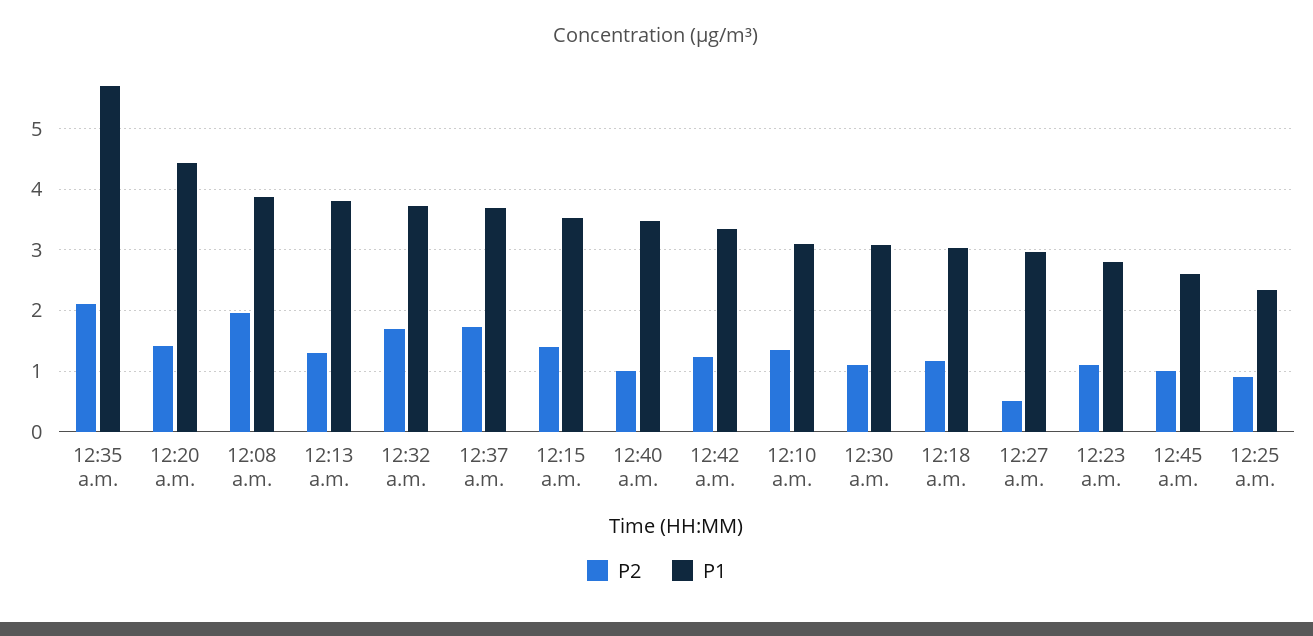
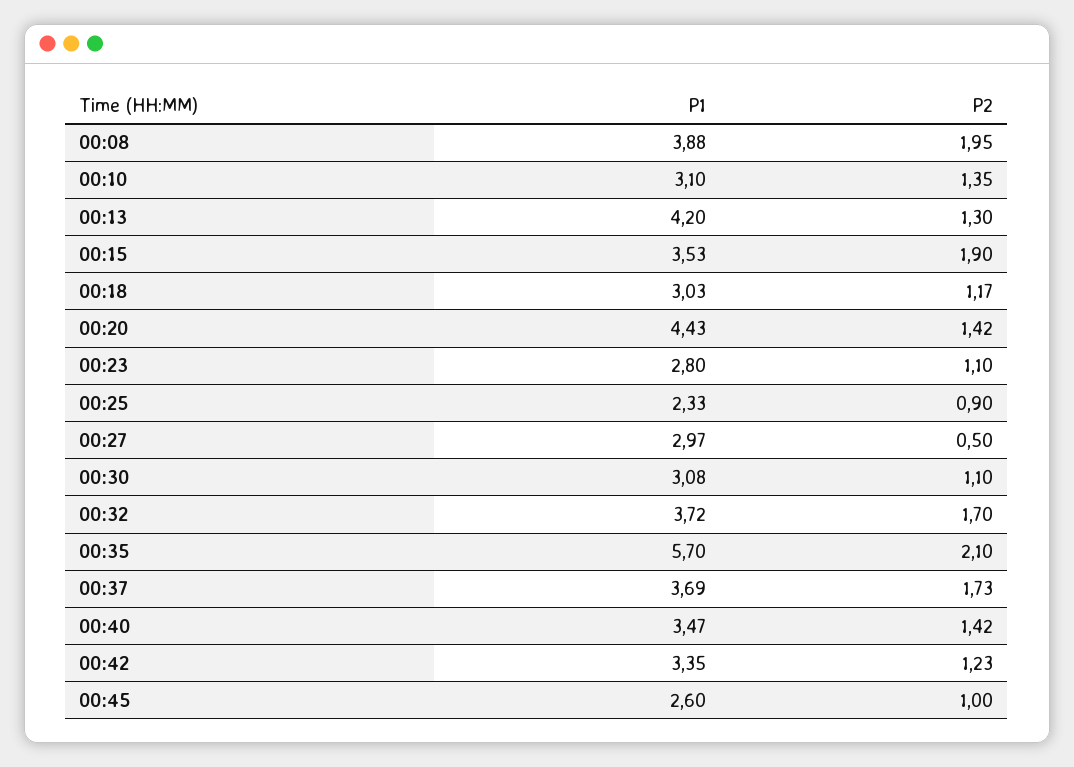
P1, 12:13 a.m.: 3.8 -> 4.2
P2, 12:15 a.m.: 1.4 -> 1.9
P2, 12:40 a.m.: 1 -> 1.42

